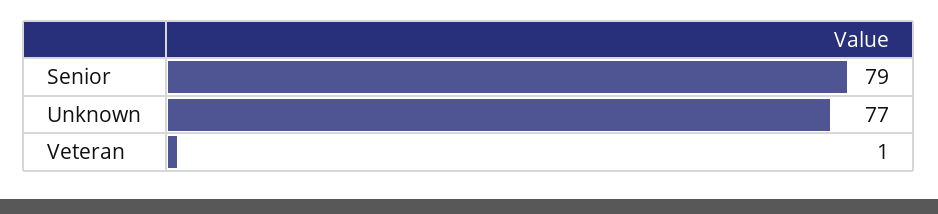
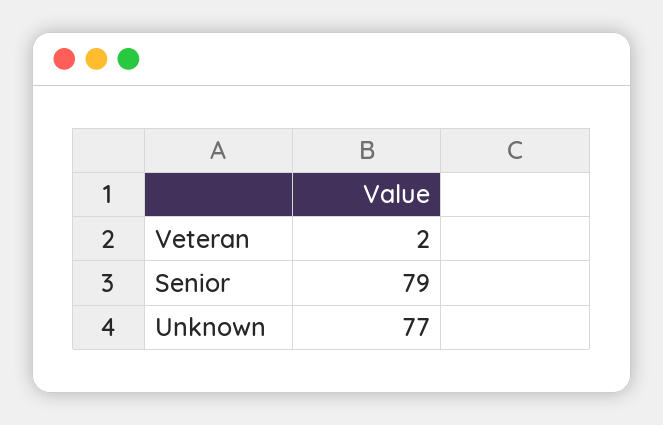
Veteran: 1 -> 2

